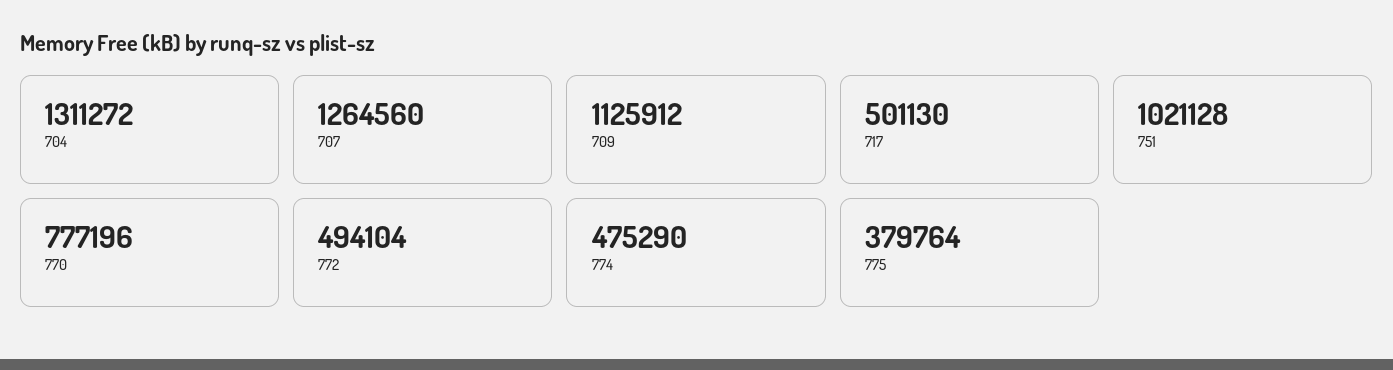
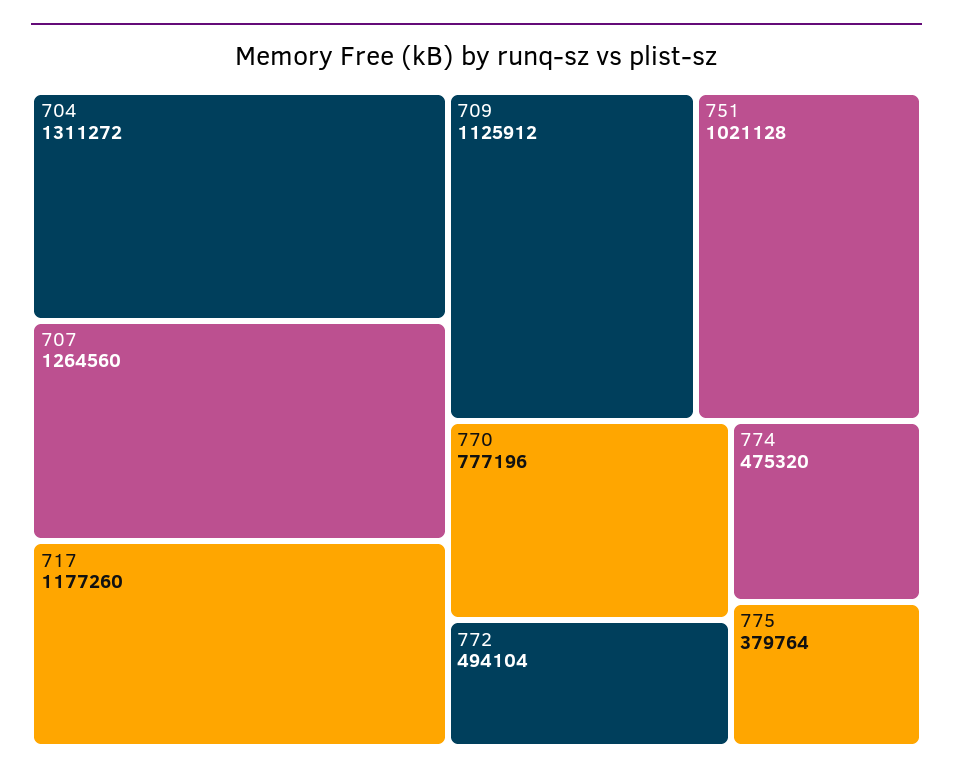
717: 501130 -> 1177260
774: 475290 -> 475320

